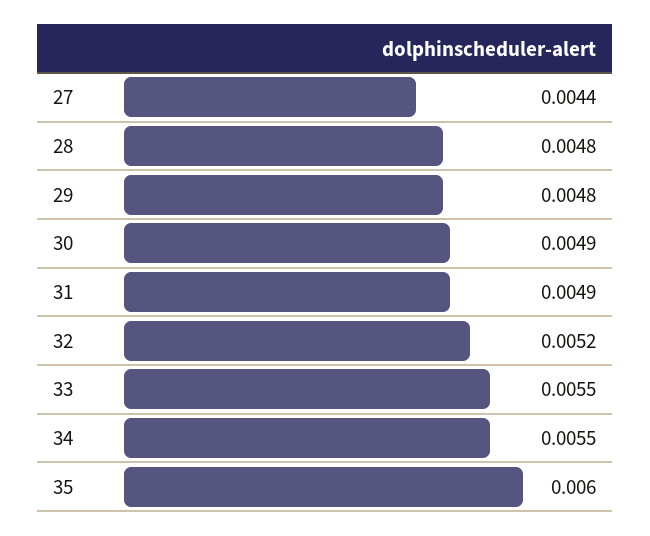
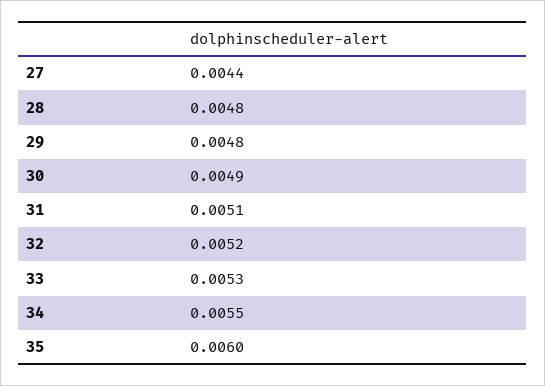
31: 0.0049 -> 0.0051
33: 0.0055 -> 0.0053

